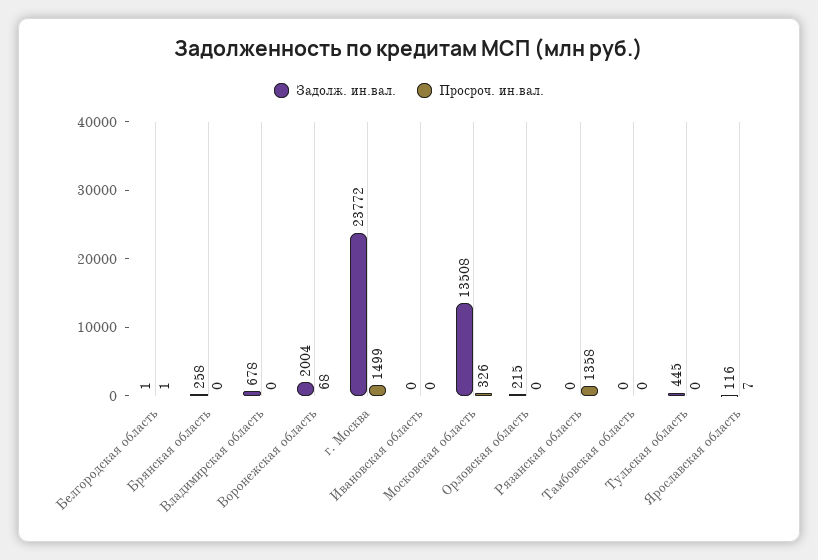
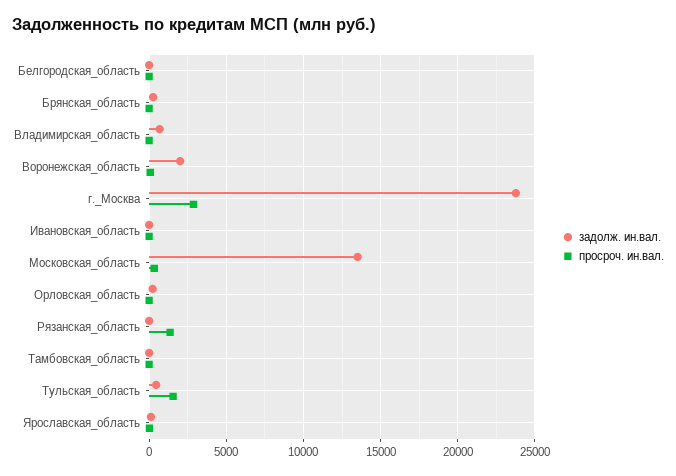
Просроч. ин.вал., г. Москва: 1499 -> 3000
Просроч. ин.вал., Тульская область: 0 -> 1500

